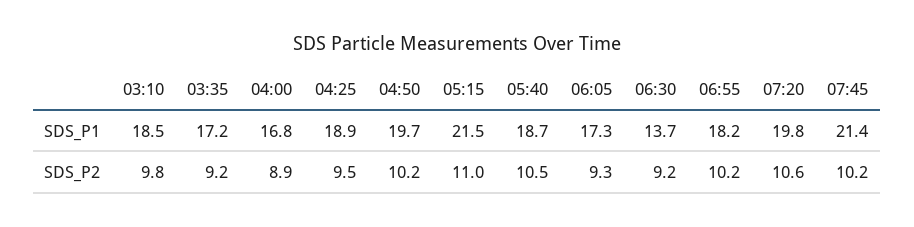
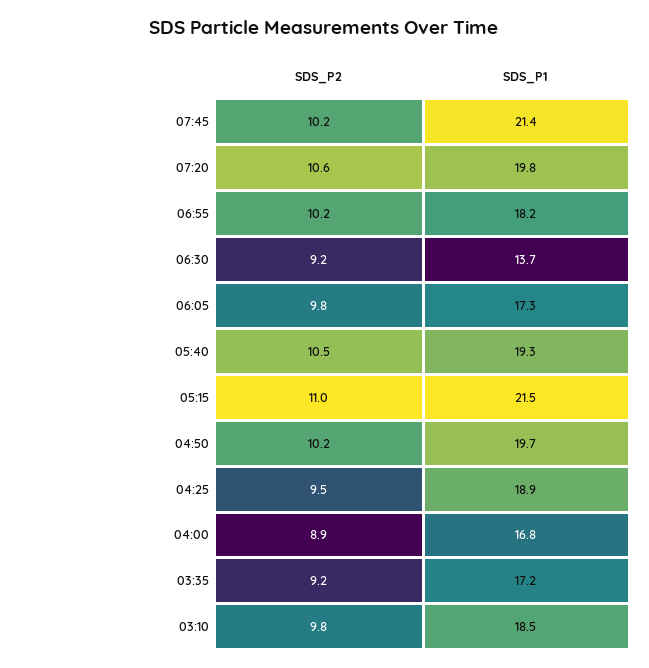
05:40, SDS_P1: 18.7 -> 19.3
06:05, SDS_P2: 9.3 -> 9.8

